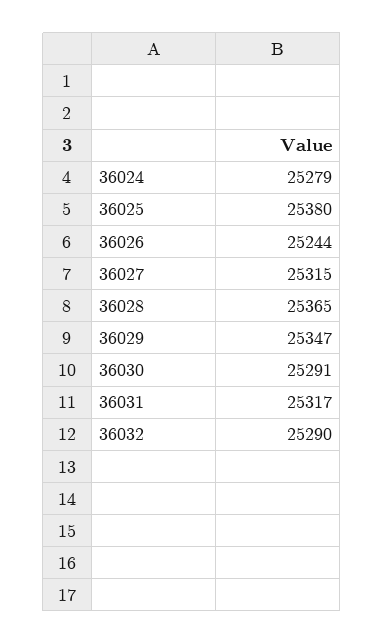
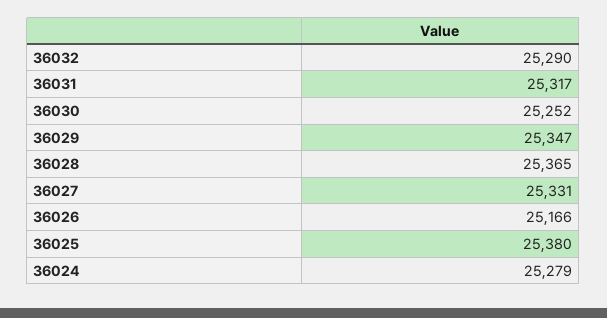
36026: 25244 -> 25166
36027: 25315 -> 25331
36030: 25291 -> 25252

